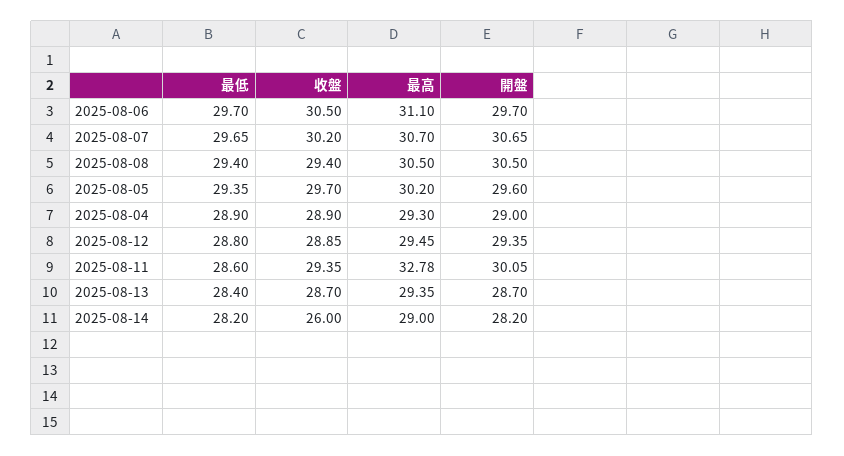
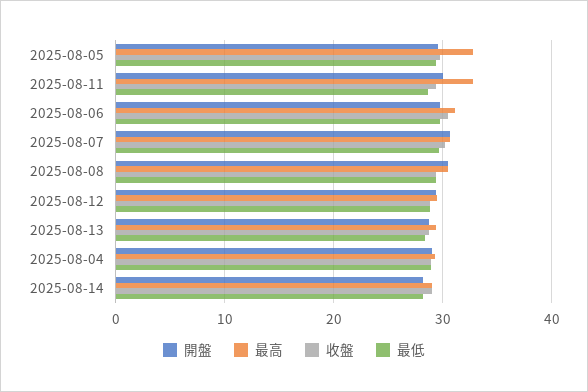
最高, 2025-08-05: 30.2 -> 33
收盤, 2025-08-14: 26 -> 29

